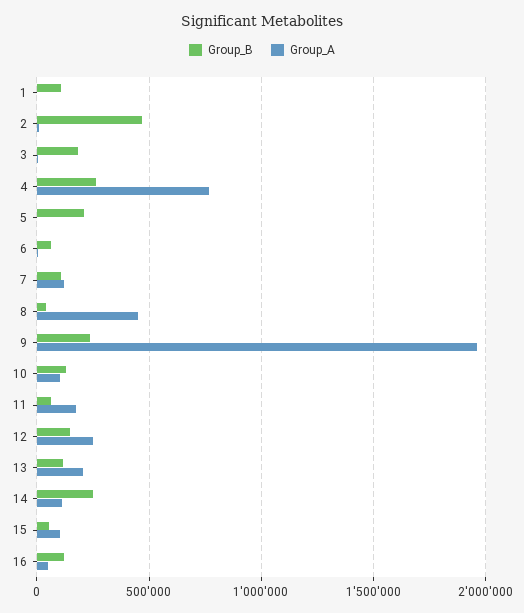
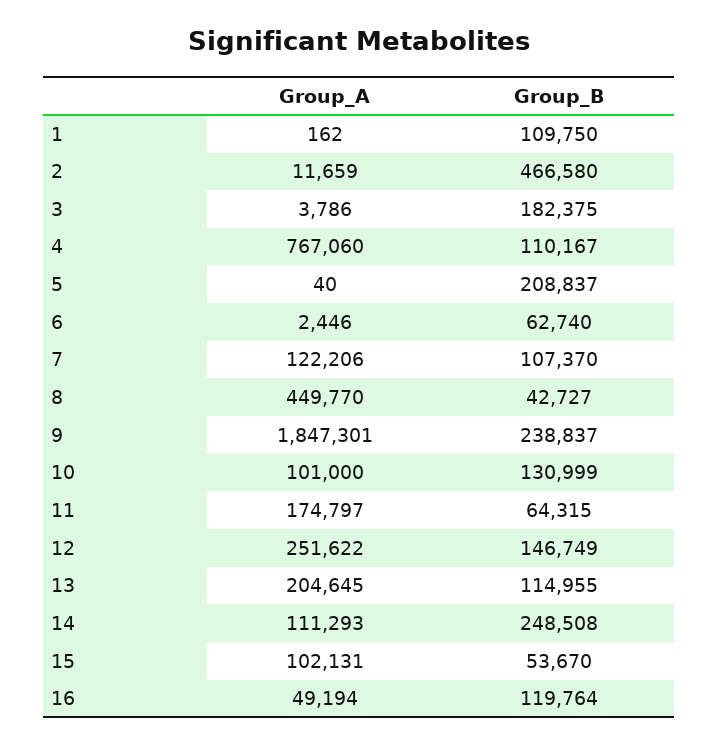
Group_B, 4: 250000 -> 110167
Group_A, 9: 1950000 -> 1847301

